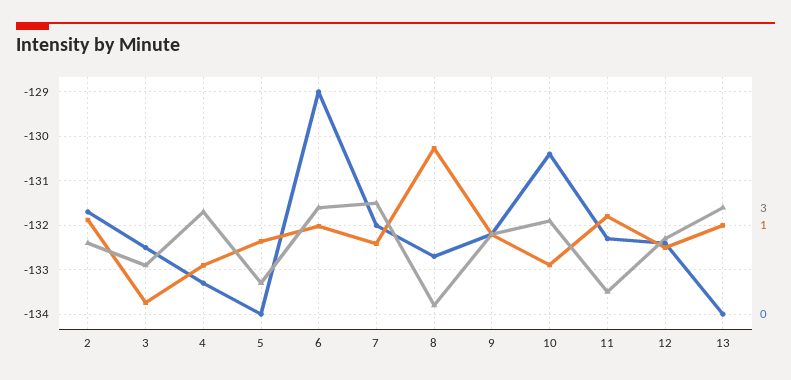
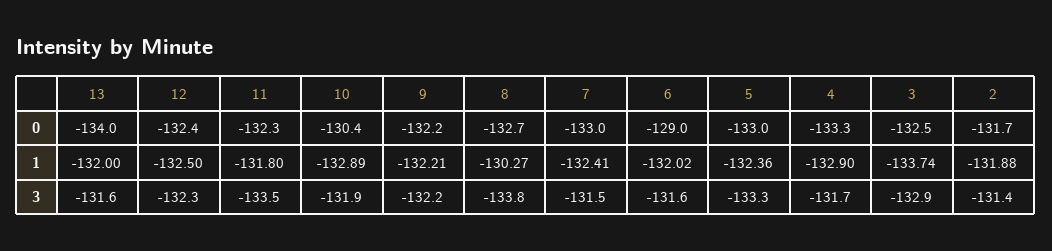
3, 2: -132.4 -> -131.4
0, 5: -134 -> -133
0, 7: -132 -> -133

